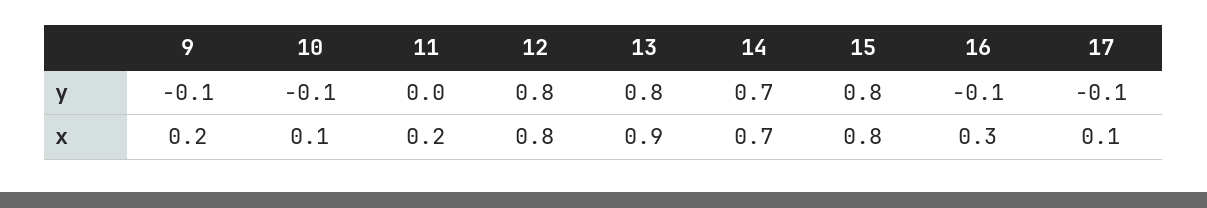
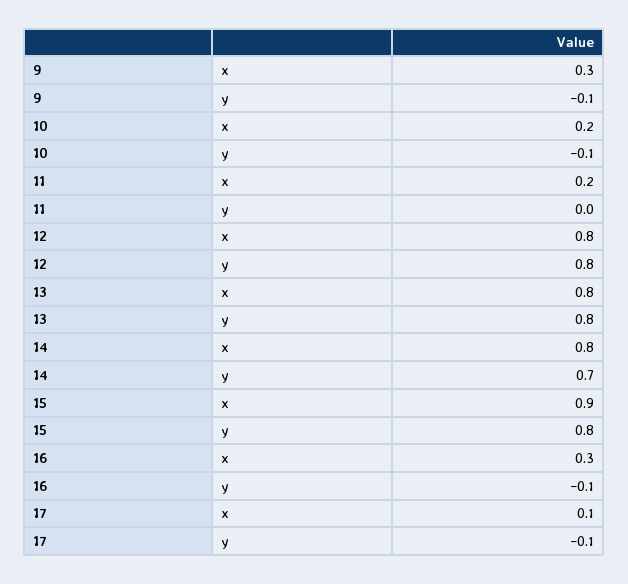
9, x: 0.2 -> 0.3
10, x: 0.1 -> 0.2
13, x: 0.9 -> 0.8
14, x: 0.7 -> 0.8
15, x: 0.8 -> 0.9

